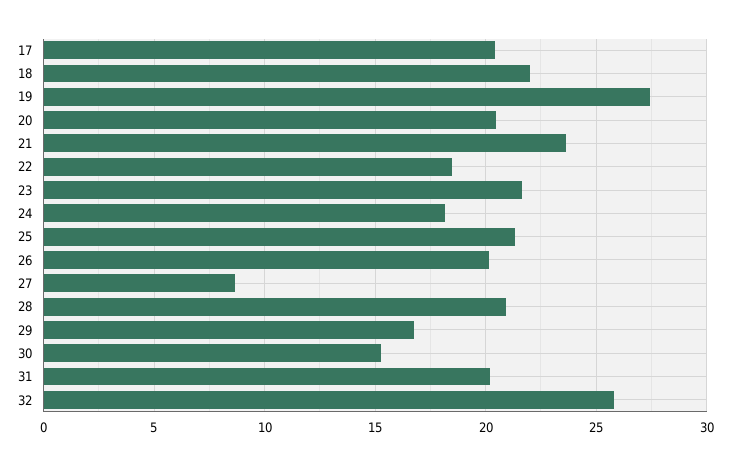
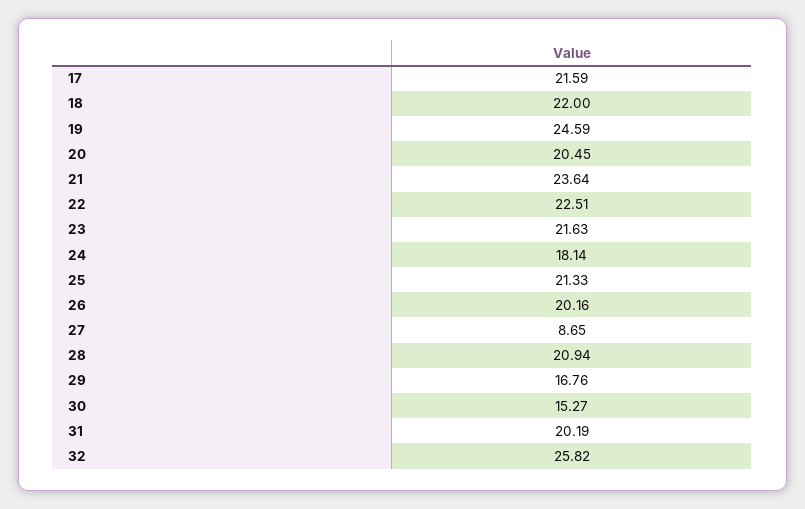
17: 20.5 -> 21.59
19: 27.5 -> 24.59
22: 18.5 -> 22.51

